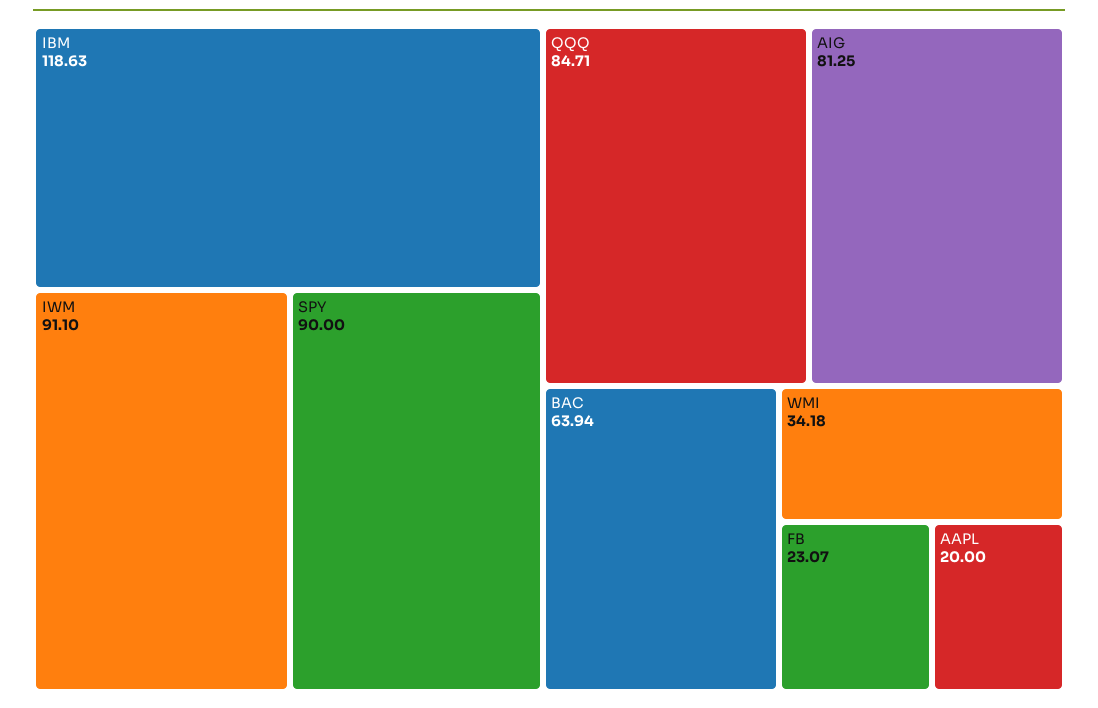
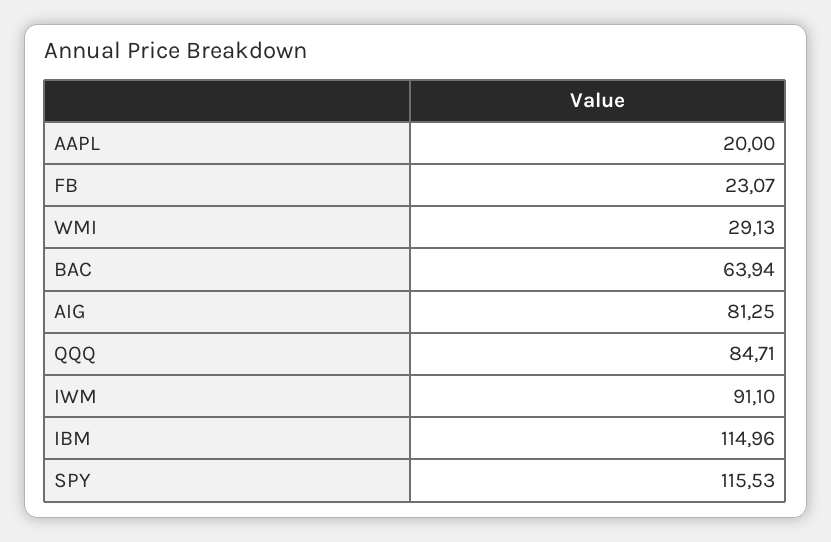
IBM: 118.63 -> 114.96
SPY: 90 -> 115.53
WMI: 34.18 -> 29.13

